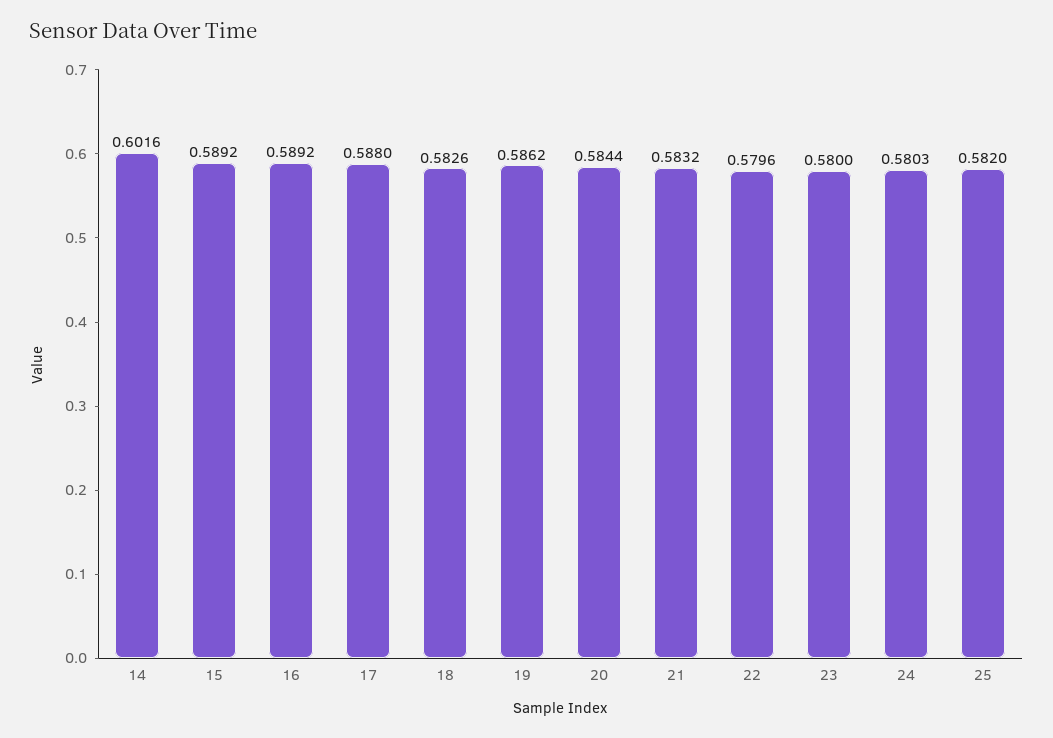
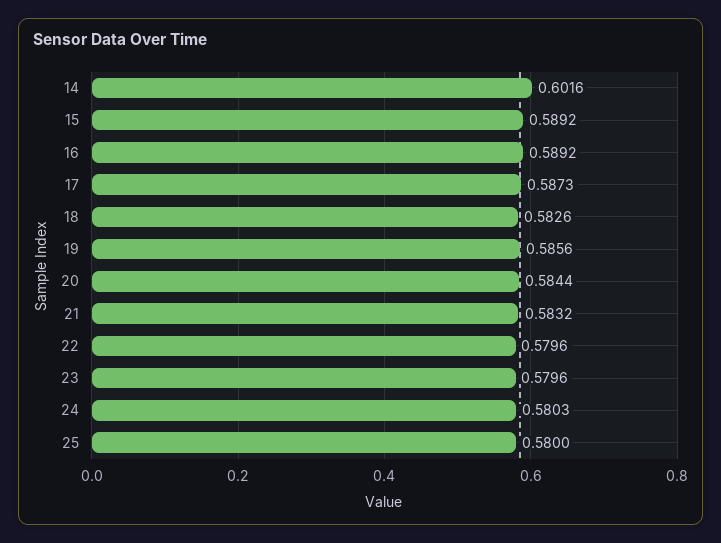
17: 0.588 -> 0.5873
19: 0.5862 -> 0.5856
23: 0.58 -> 0.5796
25: 0.582 -> 0.58

